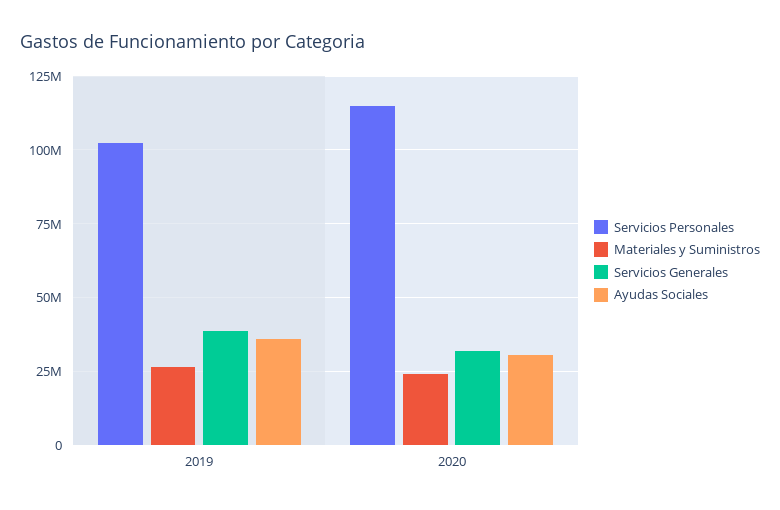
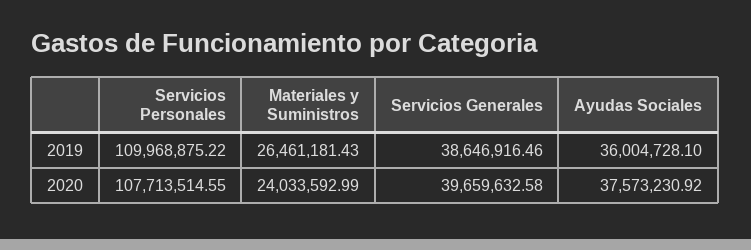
Servicios Personales, 2019: 102500000 -> 109968875.22
Servicios Personales, 2020: 115000000 -> 107713514.55
Servicios Generales, 2020: 32500000 -> 39659632.58
Ayudas Sociales, 2020: 30000000 -> 37573230.92

